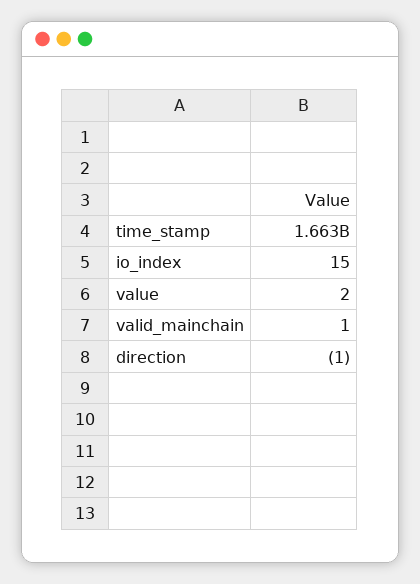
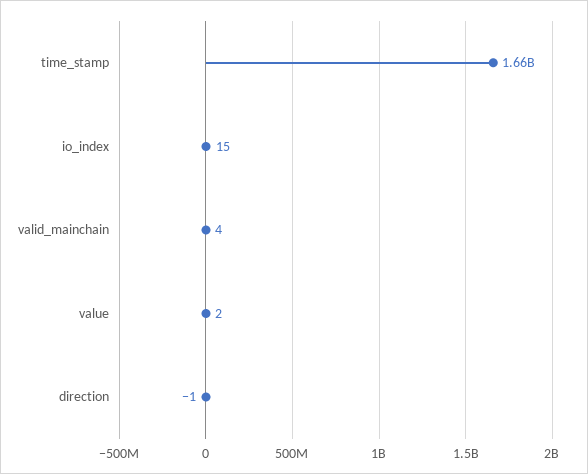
valid_mainchain: 1 -> 4

